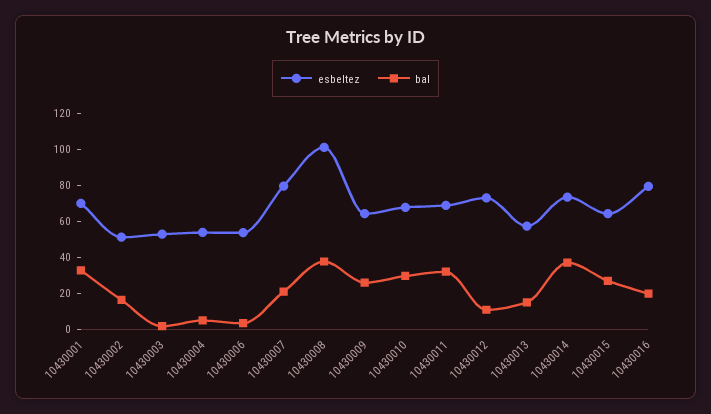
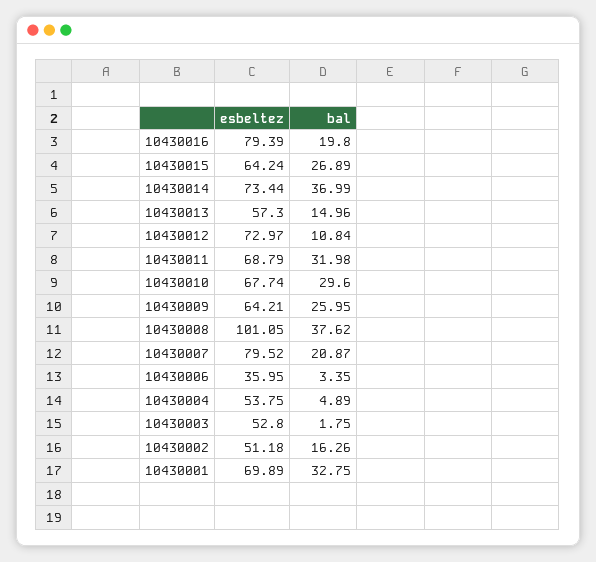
esbeltez, 10430006: 55 -> 35.95

